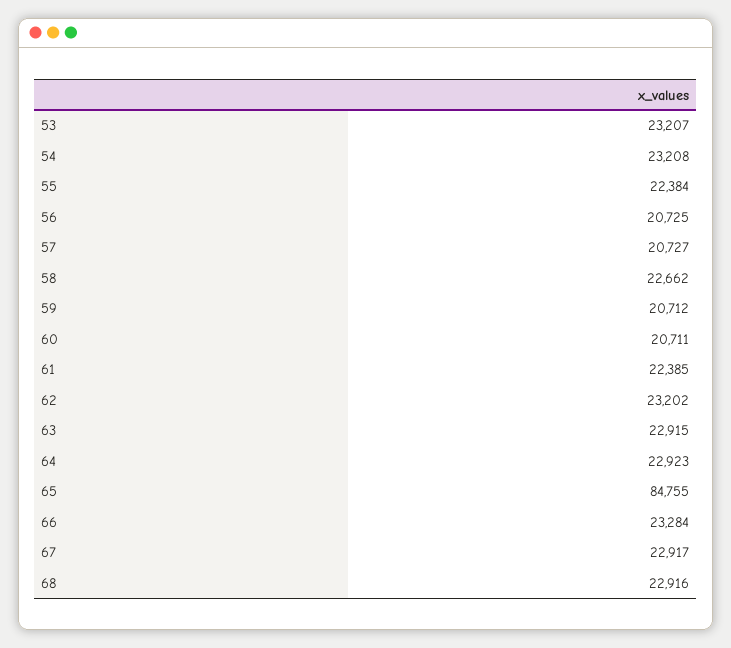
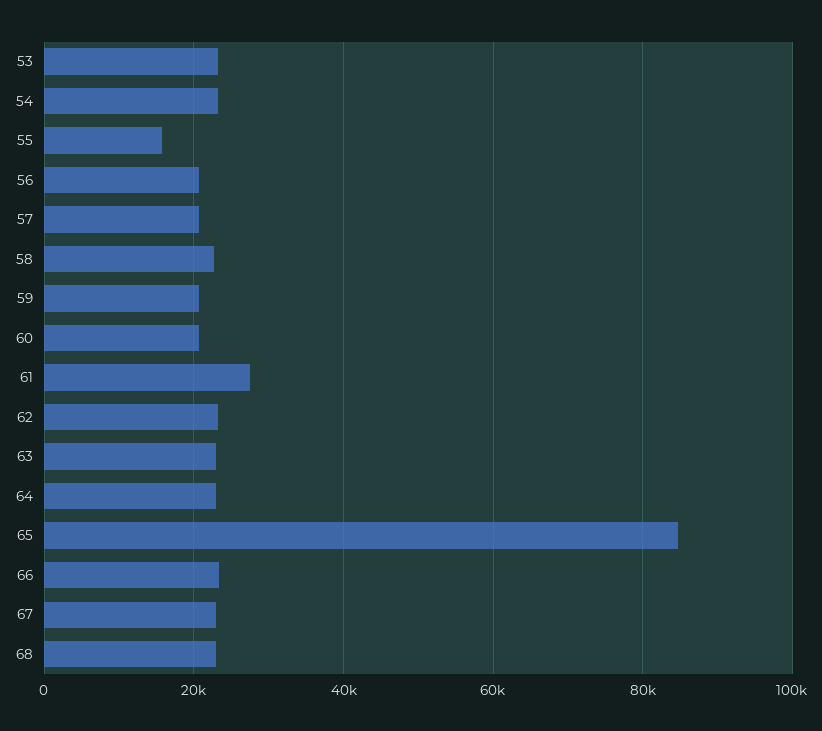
55: 22384 -> 16000
61: 22385 -> 28000

